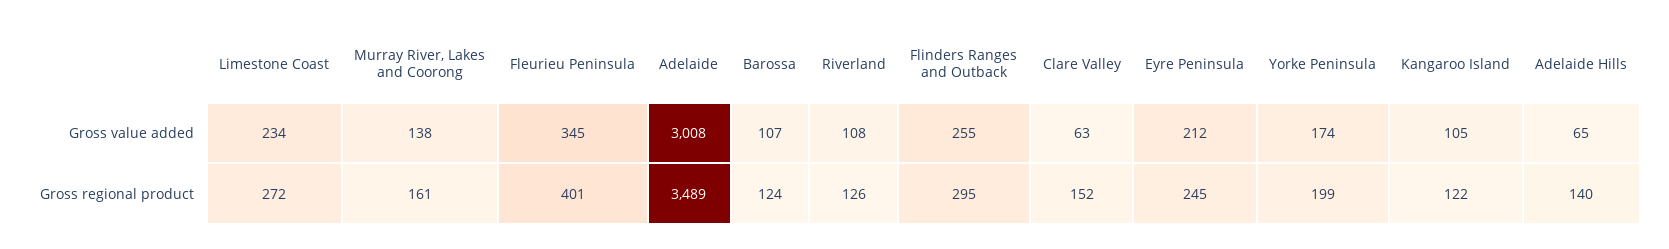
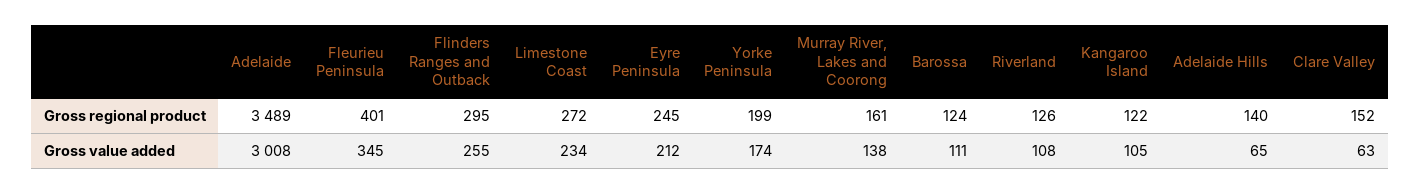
Barossa, Gross value added: 107 -> 111

